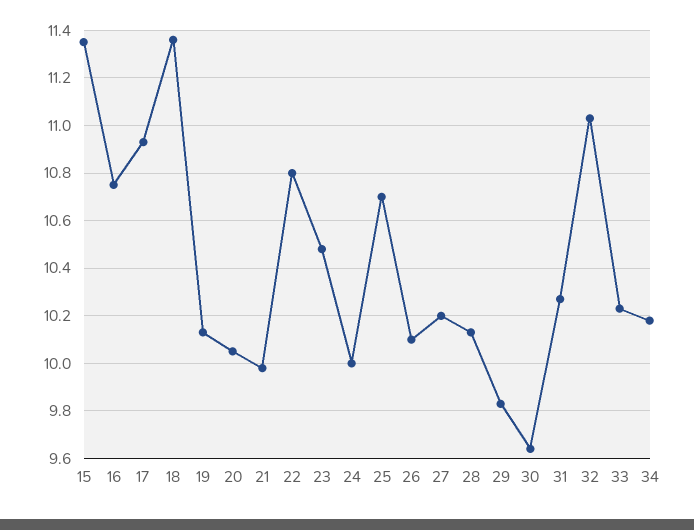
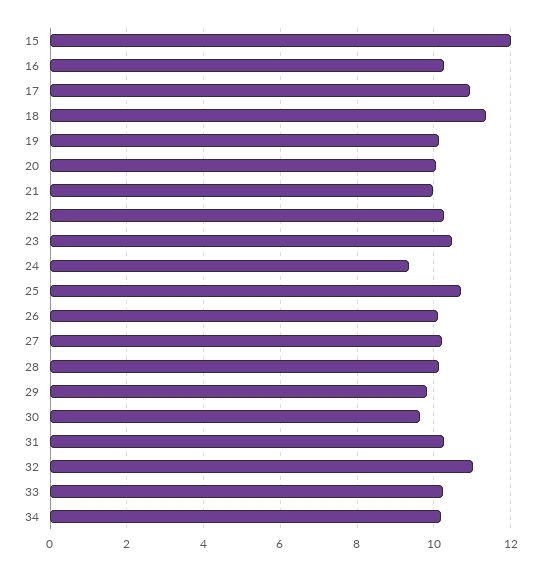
15: 11.35 -> 12
16: 10.75 -> 10.2
22: 10.8 -> 10.2
24: 10 -> 9.4

